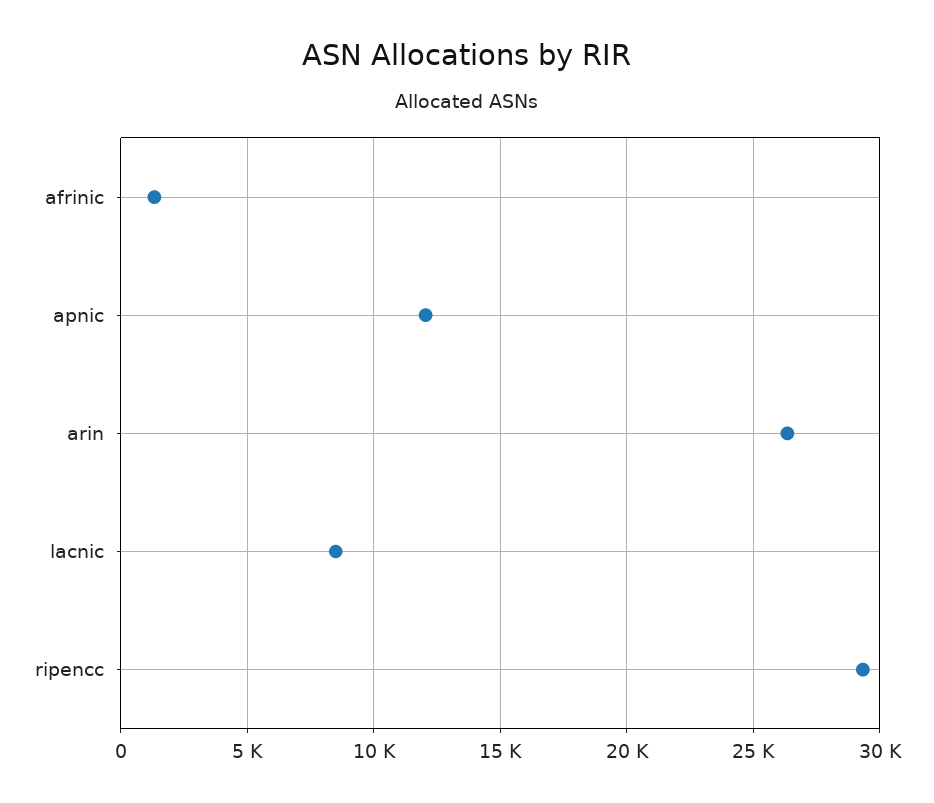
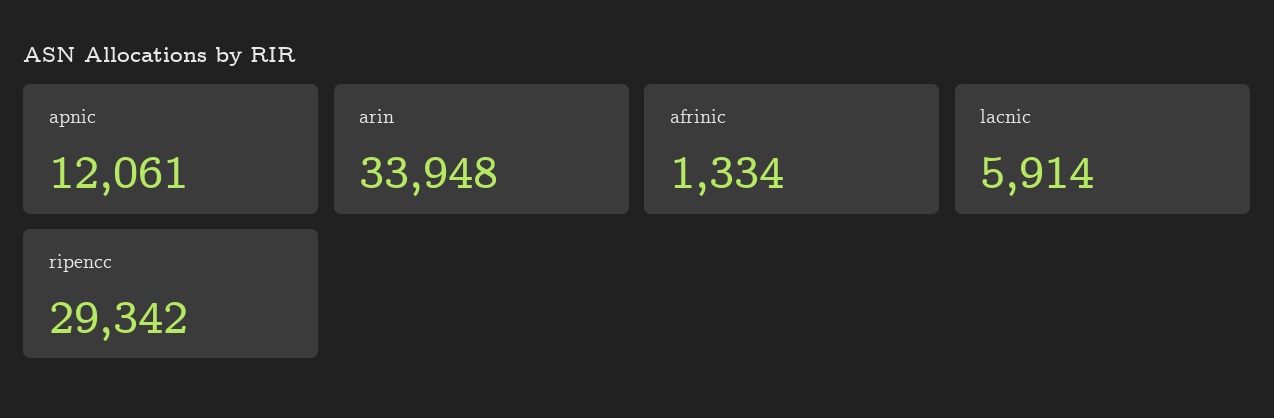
arin: 26500 -> 33948
lacnic: 8500 -> 5914

